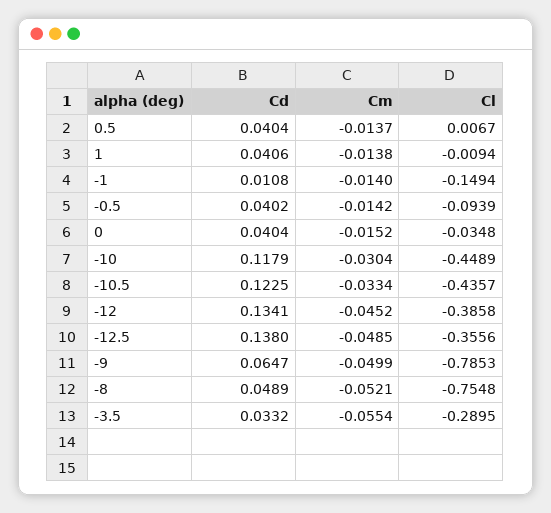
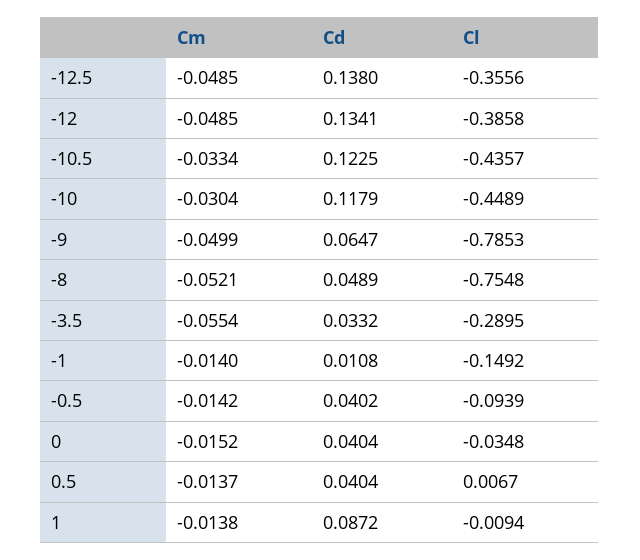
Cd, 1: 0.0406 -> 0.0872
Cl, -1: -0.1494 -> -0.1492
Cm, -12: -0.0452 -> -0.0485

